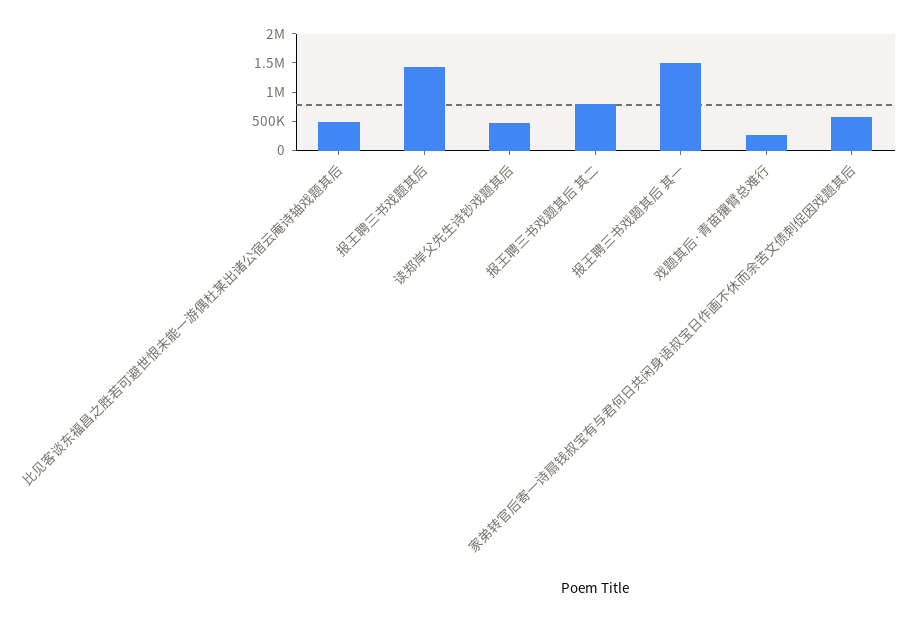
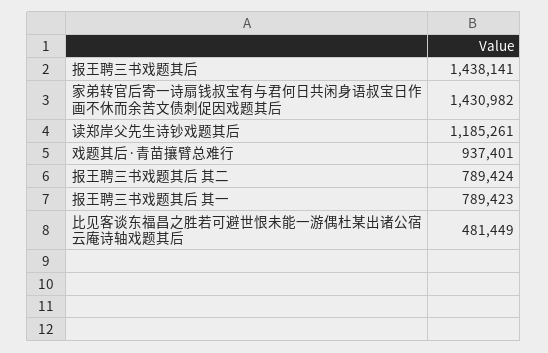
读郑岸父先生诗钞戏题其后: 500000 -> 1185261
报王聘三书戏题其后 其一: 1500000 -> 789423
戏题其后·青苗攘臂总难行: 250000 -> 937401
家弟转官后寄一诗扇钱叔宝有与君何日共闲身语叔宝日作画不休而余苦文债刺促因戏题其后: 500000 -> 1430982

